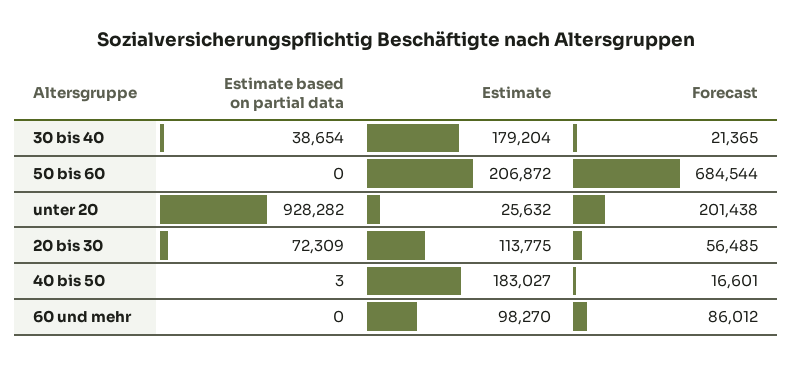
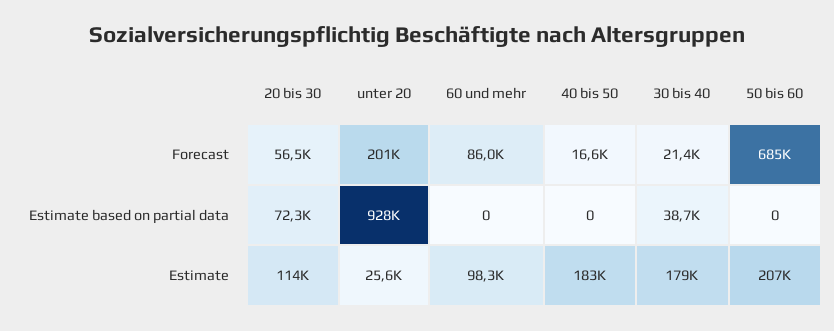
Estimate based on partial data, 40 bis 50: 3 -> 0

